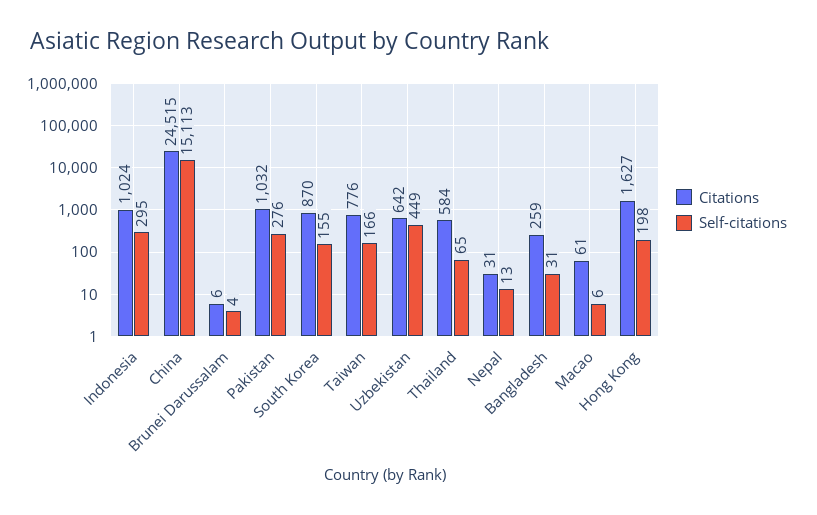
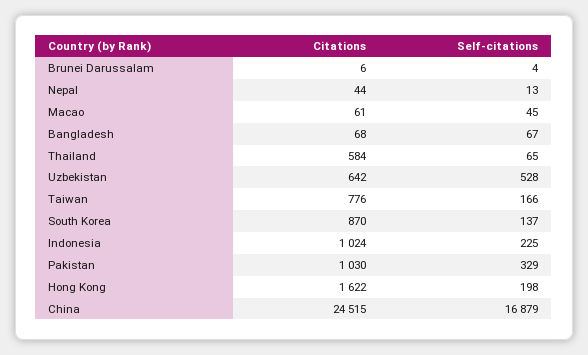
Self-citations, Indonesia: 295 -> 225
Self-citations, China: 15113 -> 16879
Citations, Pakistan: 1032 -> 1030
Self-citations, Pakistan: 276 -> 329
Self-citations, South Korea: 155 -> 137
Self-citations, Uzbekistan: 449 -> 528
Citations, Nepal: 31 -> 44
Citations, Bangladesh: 259 -> 68
Self-citations, Bangladesh: 31 -> 67
Self-citations, Macao: 6 -> 45
Citations, Hong Kong: 1627 -> 1622

